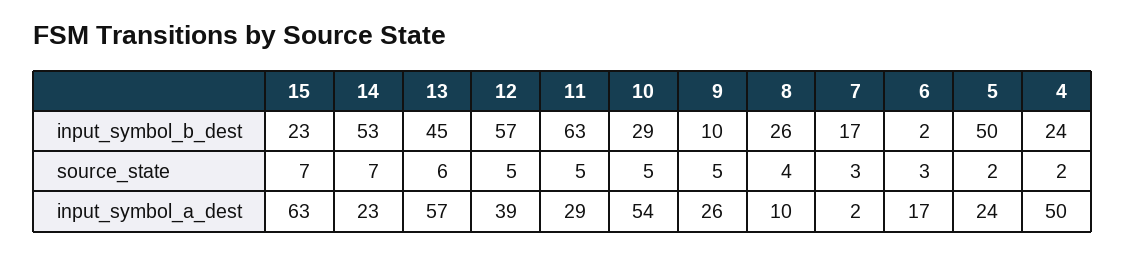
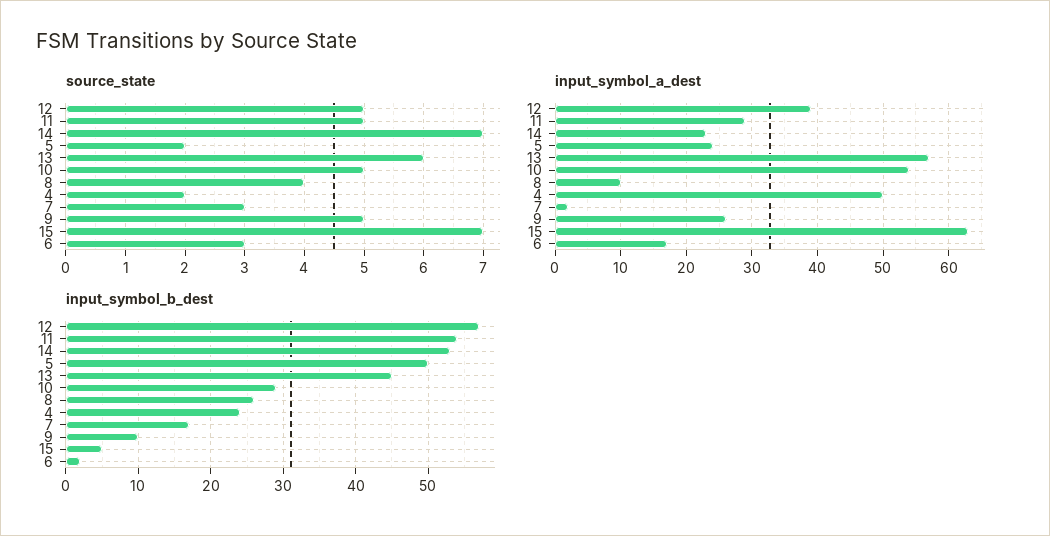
input_symbol_b_dest, 15: 23 -> 5
input_symbol_b_dest, 11: 63 -> 54

